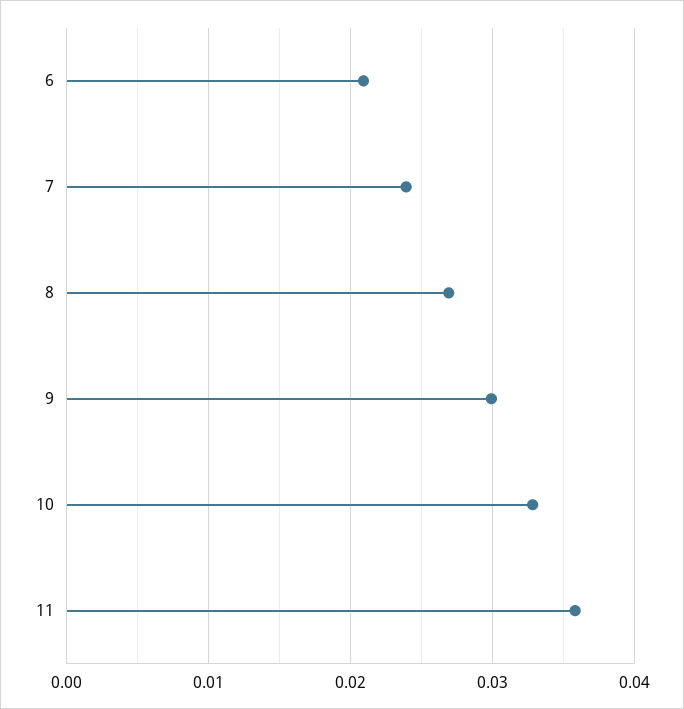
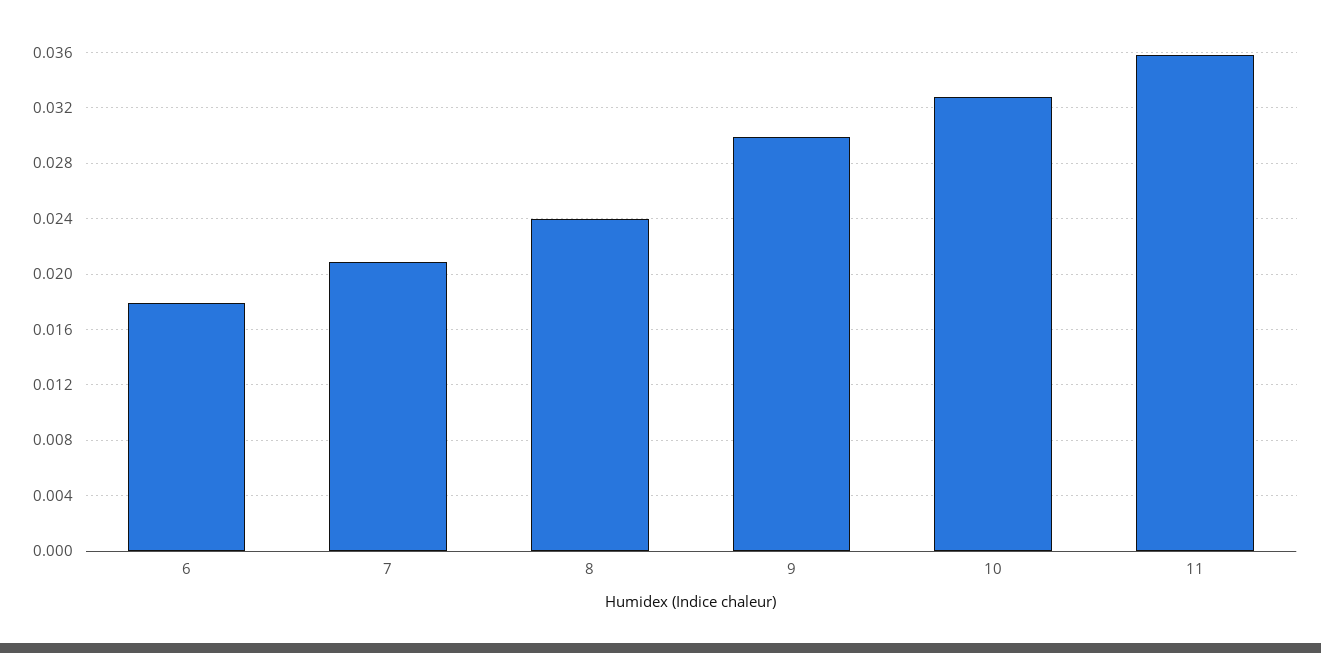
6: 0.021 -> 0.018
7: 0.024 -> 0.021
8: 0.027 -> 0.024

